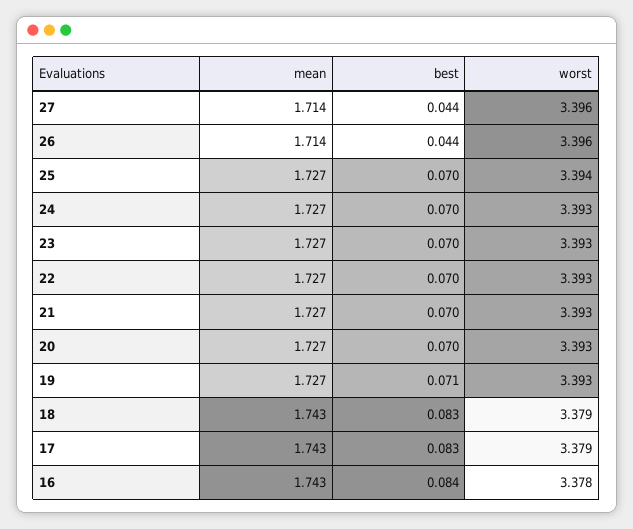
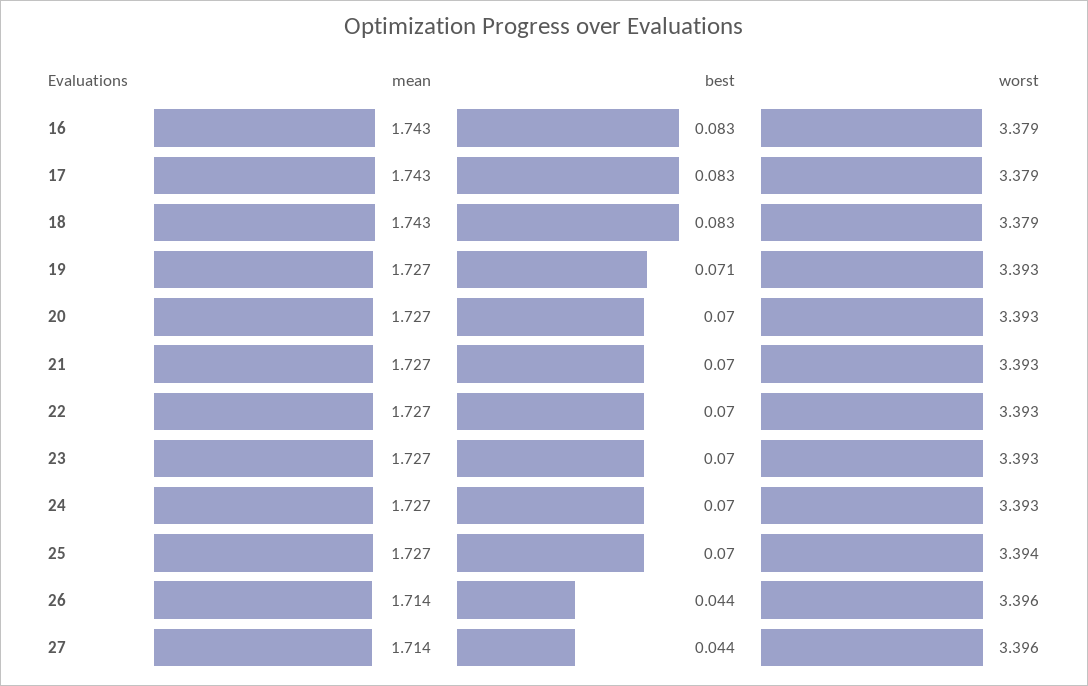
best, 16: 0.084 -> 0.083
worst, 16: 3.378 -> 3.379

